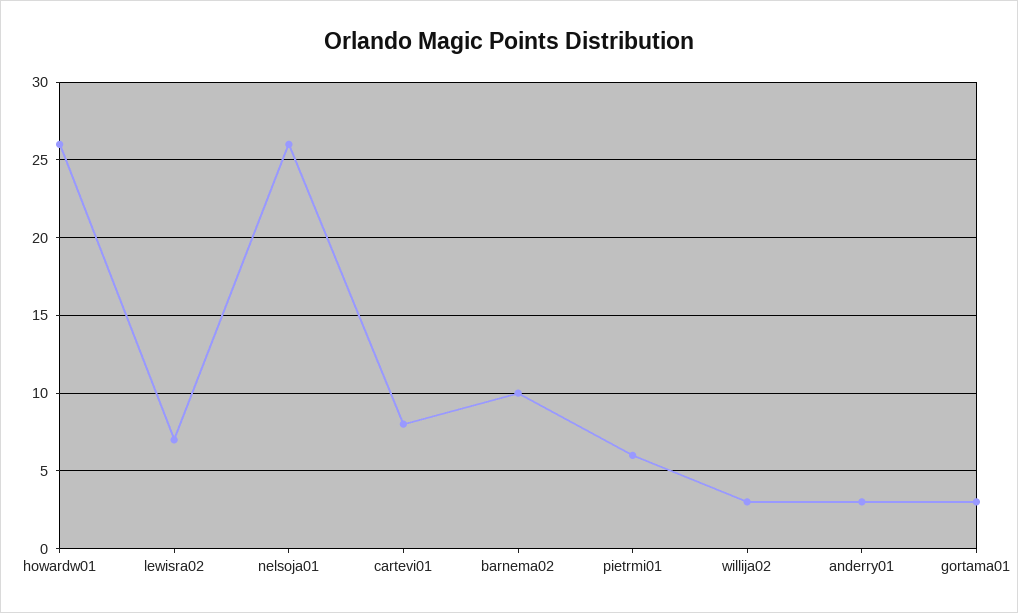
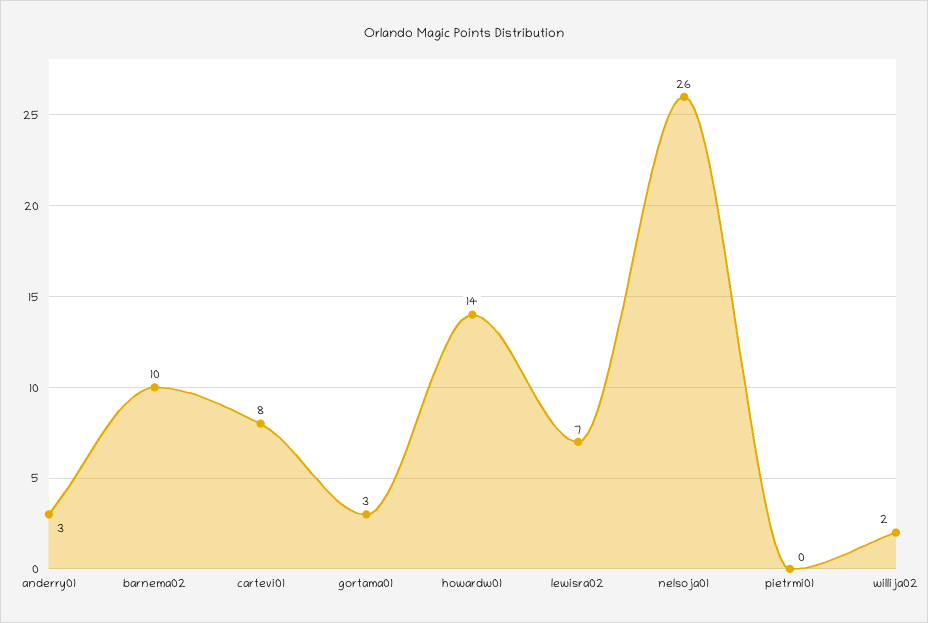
howardw01: 26 -> 14
pietrmi01: 6 -> 0
willija02: 3 -> 2

